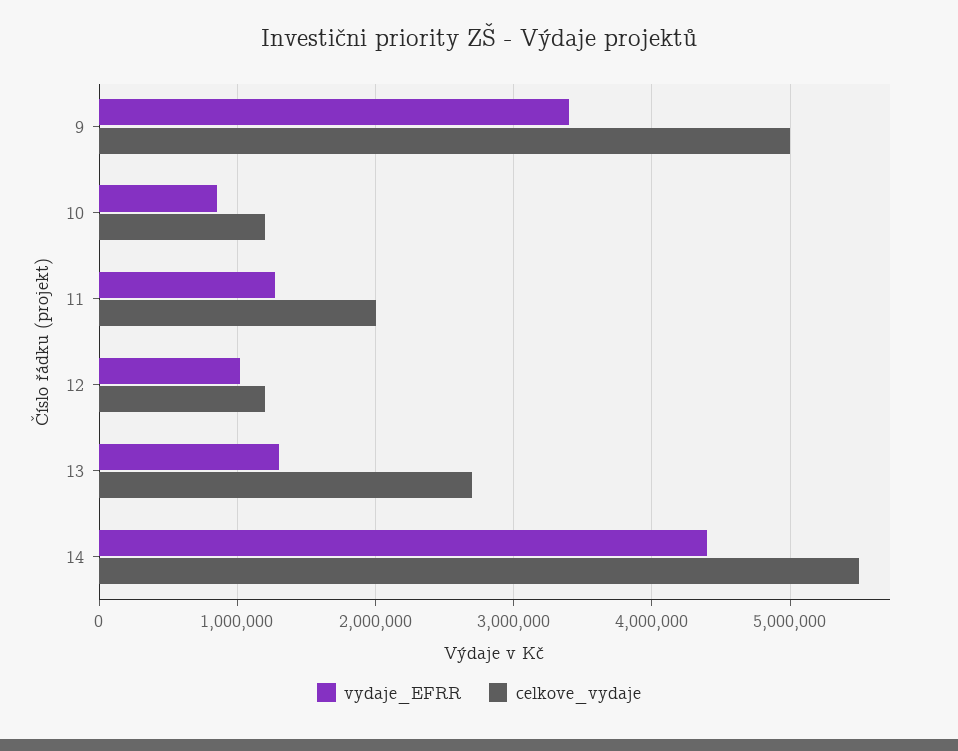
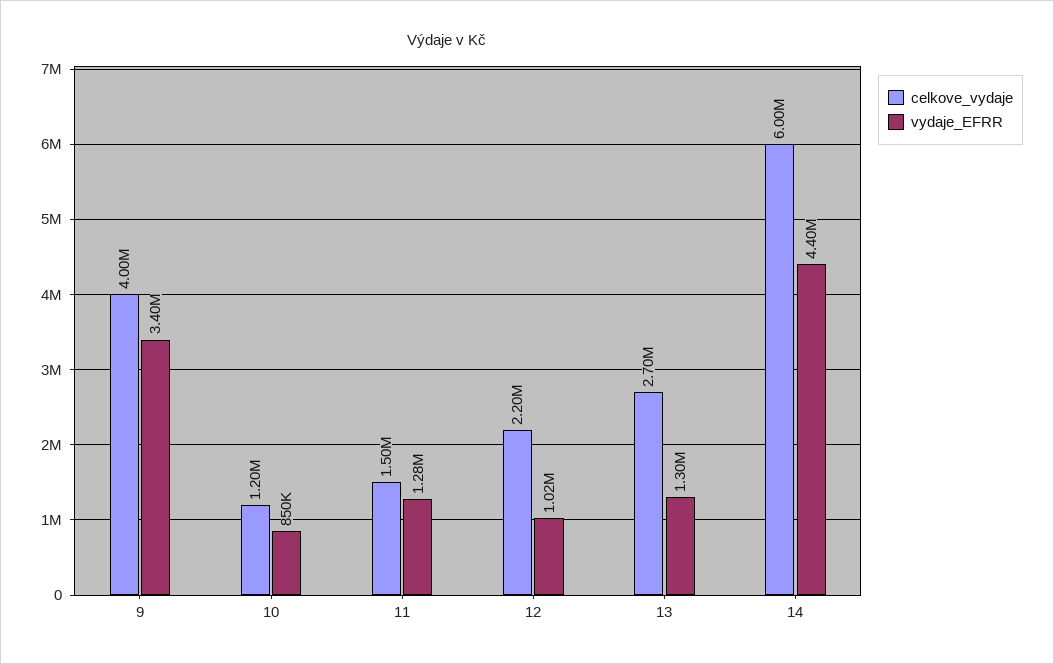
celkove_vydaje, 9: 5000000 -> 4000000
celkove_vydaje, 11: 2000000 -> 1500000
celkove_vydaje, 12: 1200000 -> 2200000
celkove_vydaje, 14: 5500000 -> 6000000

